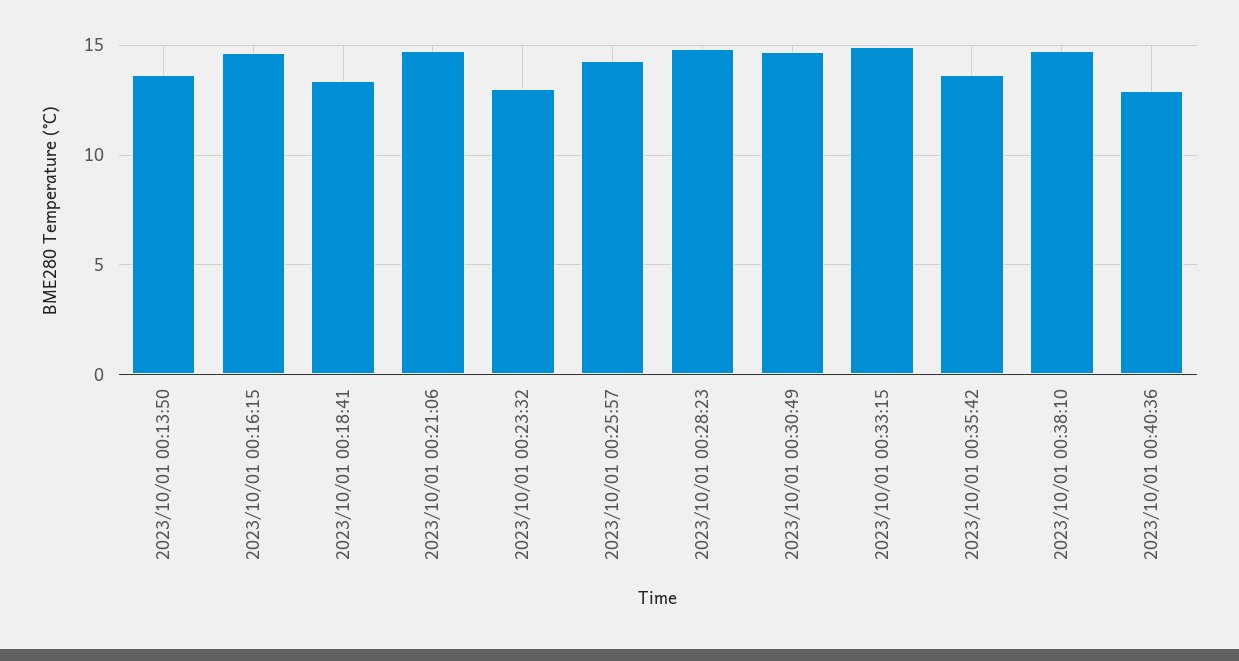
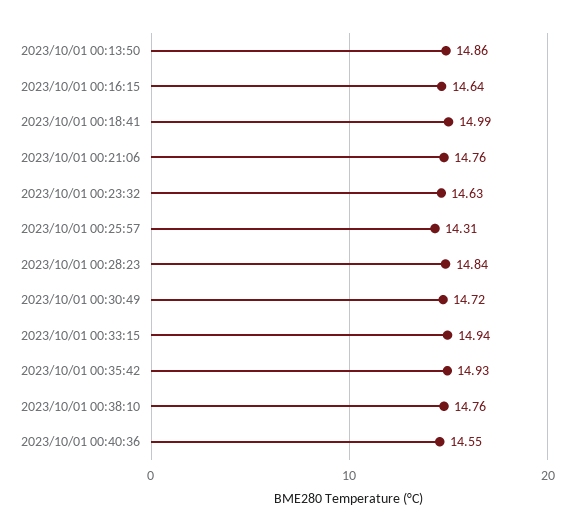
2023/10/01 00:13:50: 13.5 -> 14.86
2023/10/01 00:18:41: 13.5 -> 14.99
2023/10/01 00:23:32: 13 -> 14.63
2023/10/01 00:35:42: 13.5 -> 14.93
2023/10/01 00:40:36: 13 -> 14.55

